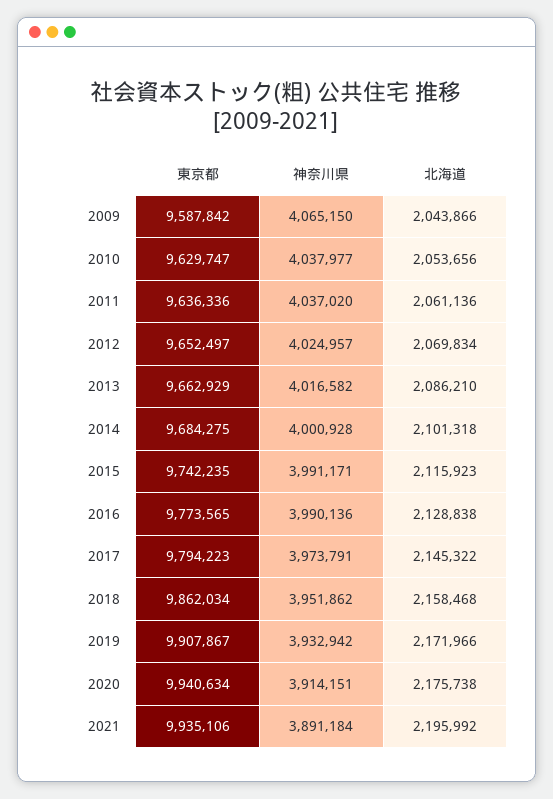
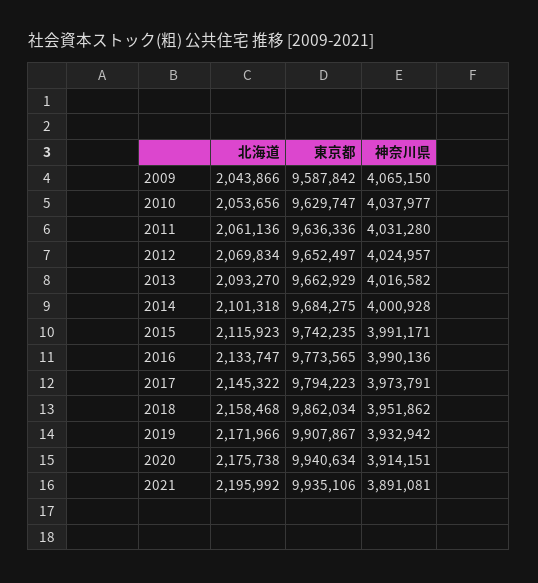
神奈川県, 2011: 4037020 -> 4031280
北海道, 2013: 2086210 -> 2093270
北海道, 2016: 2128838 -> 2133747
神奈川県, 2021: 3891184 -> 3891081

